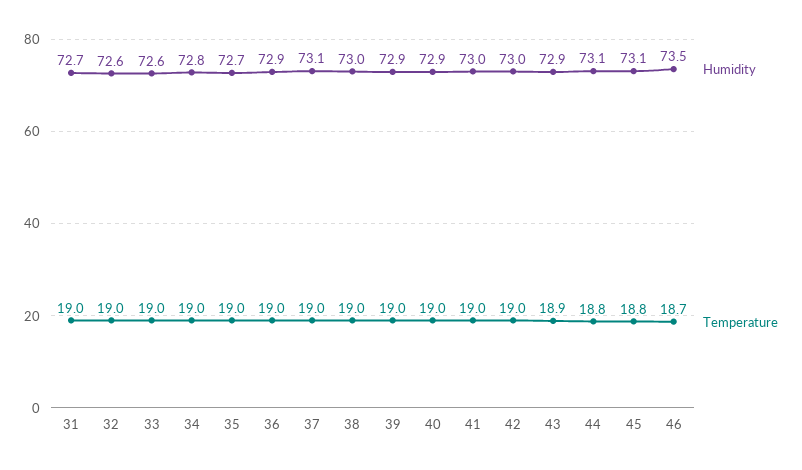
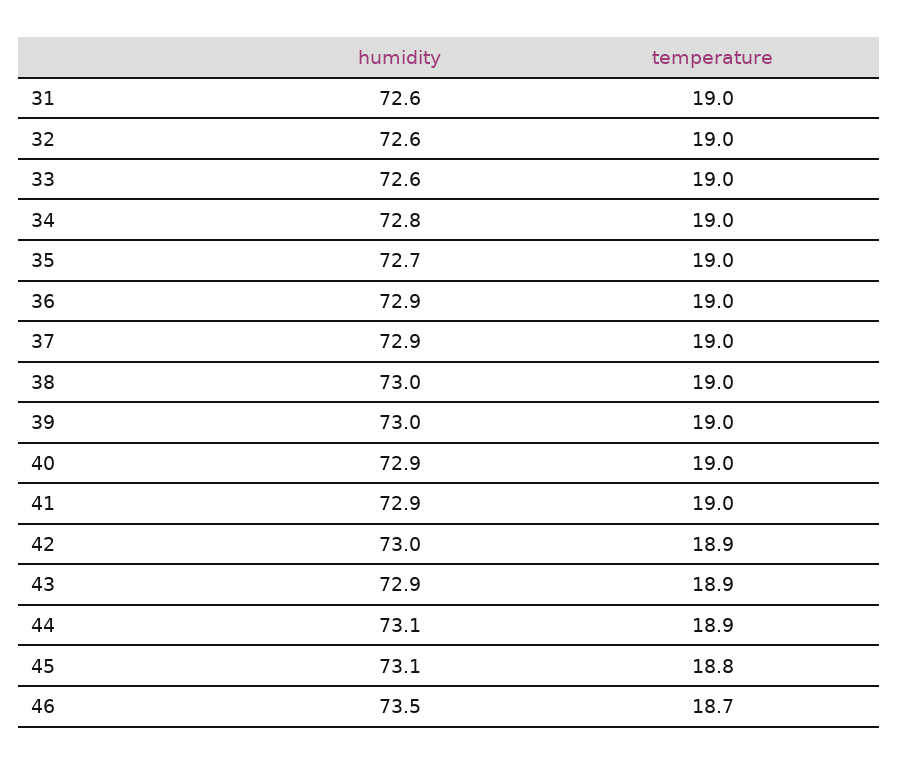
Humidity, 31: 72.7 -> 72.6
Humidity, 37: 73.1 -> 72.9
Humidity, 39: 72.9 -> 73
Humidity, 41: 73 -> 72.9
Temperature, 42: 19 -> 18.9
Temperature, 44: 18.8 -> 18.9

